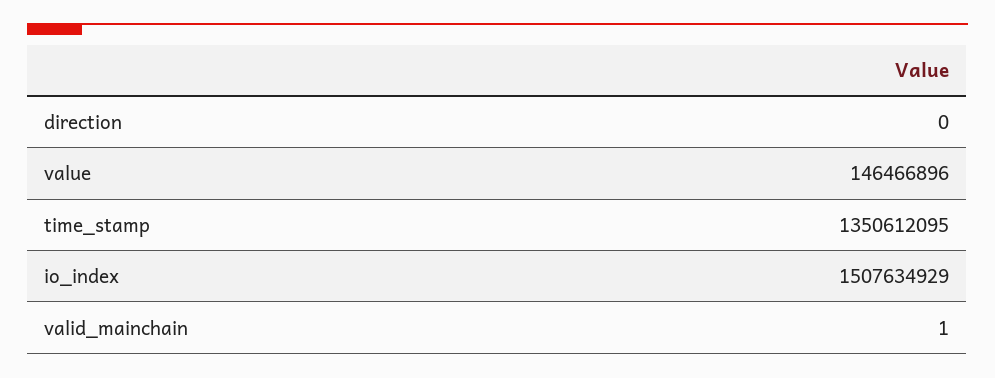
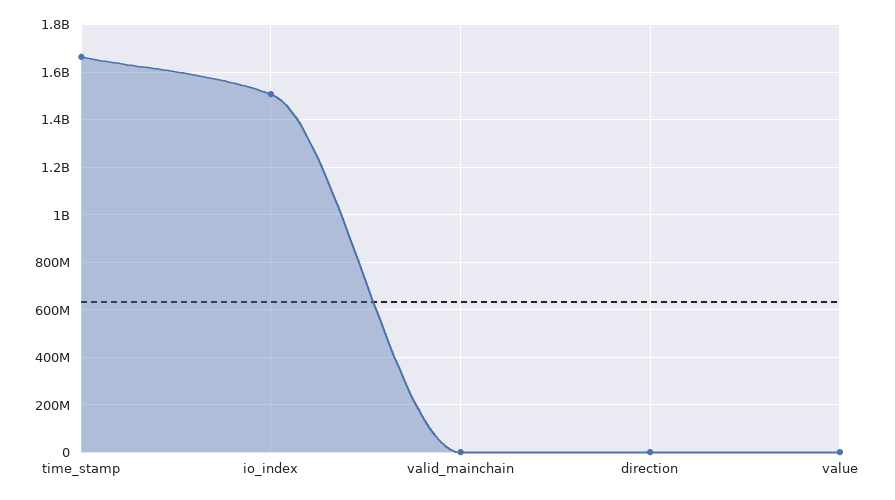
value: 146466896 -> 0
time_stamp: 1350612095 -> 1650000000

